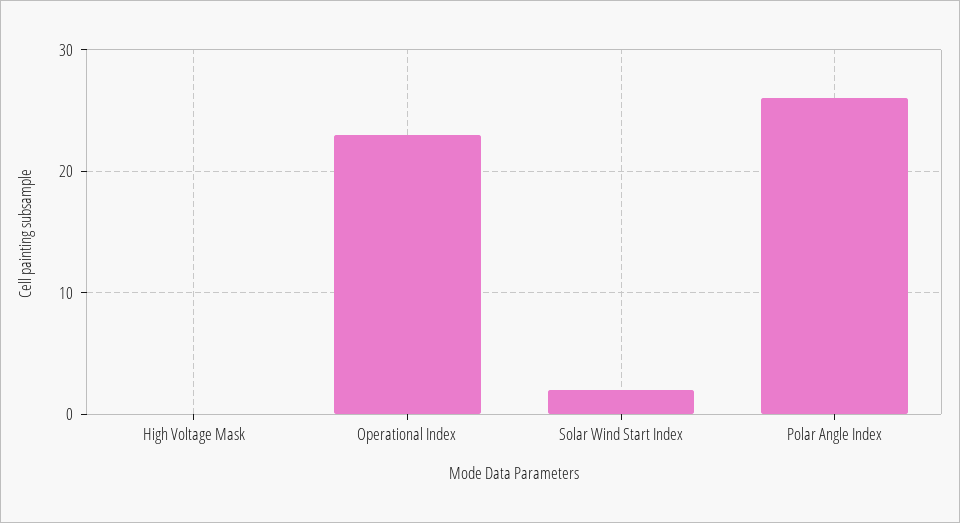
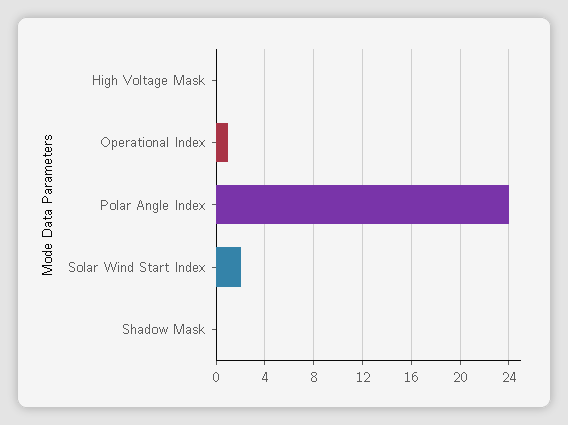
Operational Index: 23 -> 1
Polar Angle Index: 26 -> 24
Shadow Mask: none -> 0

